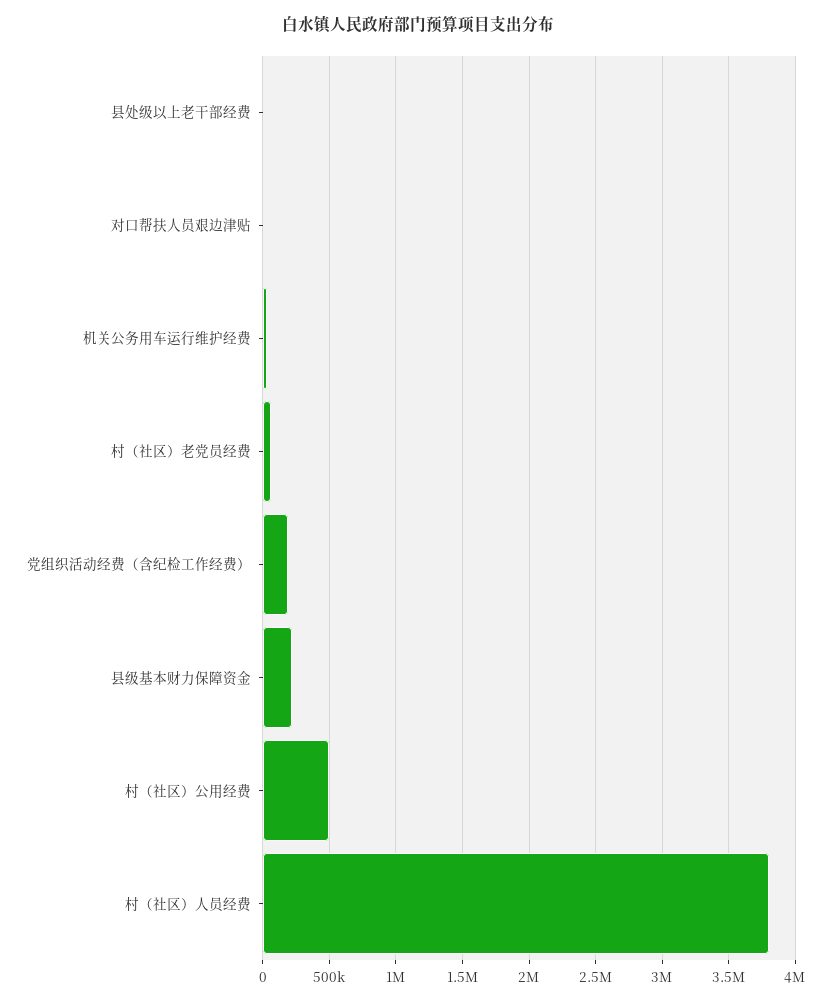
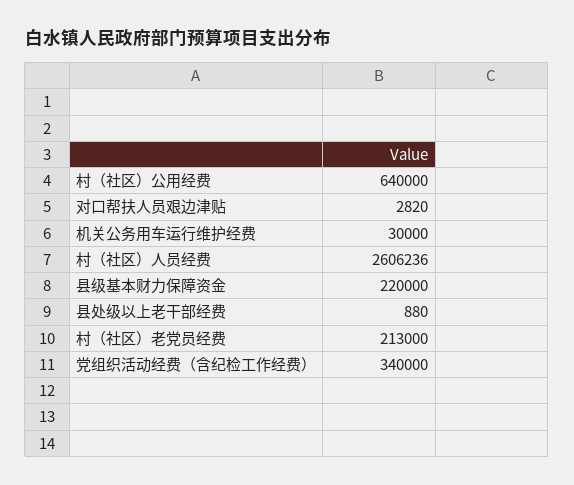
村（社区）老党员经费: 50000 -> 213000
党组织活动经费（含纪检工作经费）: 200000 -> 340000
村（社区）公用经费: 500000 -> 640000
村（社区）人员经费: 3800000 -> 2606236

